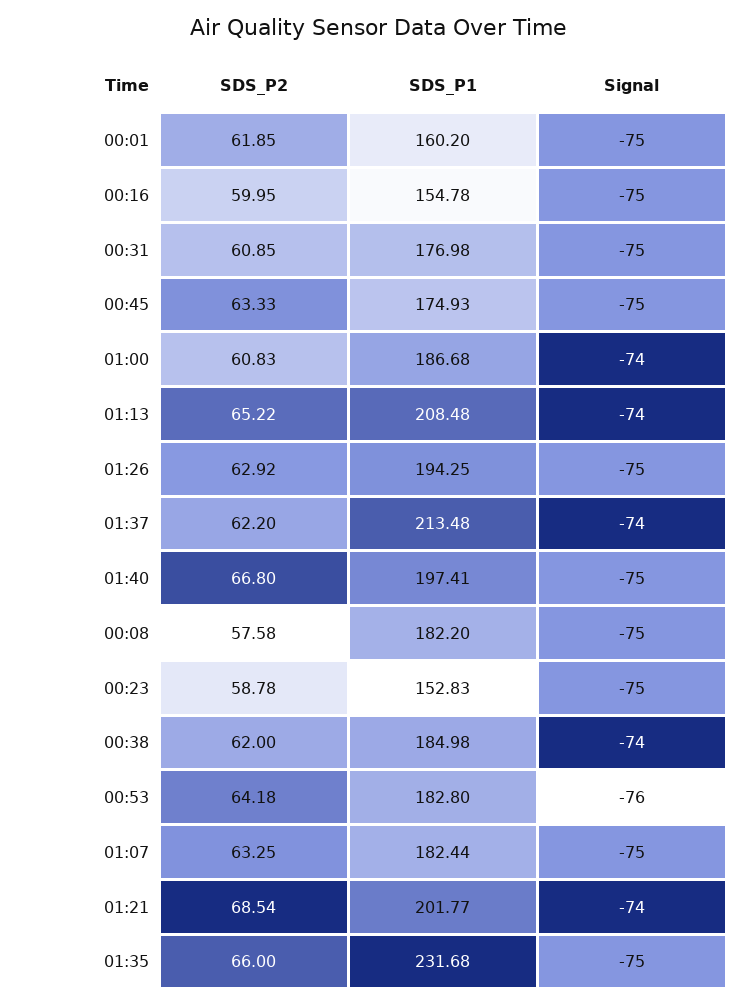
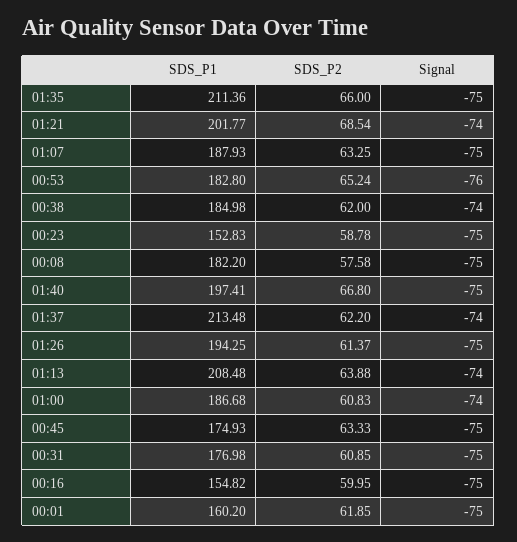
SDS_P1, 00:16: 154.78 -> 154.82
SDS_P2, 01:13: 65.22 -> 63.88
SDS_P2, 01:26: 62.92 -> 61.37
SDS_P2, 00:53: 64.18 -> 65.24
SDS_P1, 01:07: 182.44 -> 187.93
SDS_P1, 01:35: 231.68 -> 211.36

